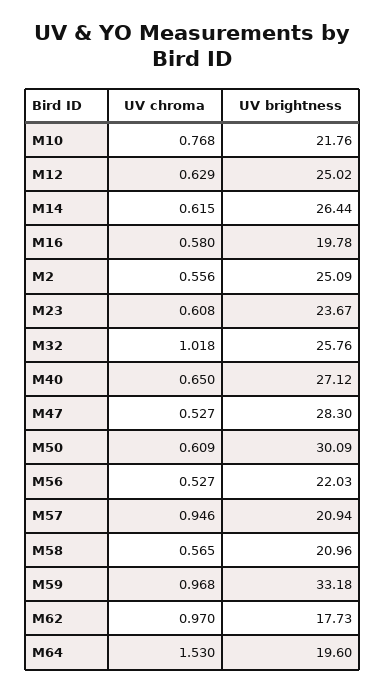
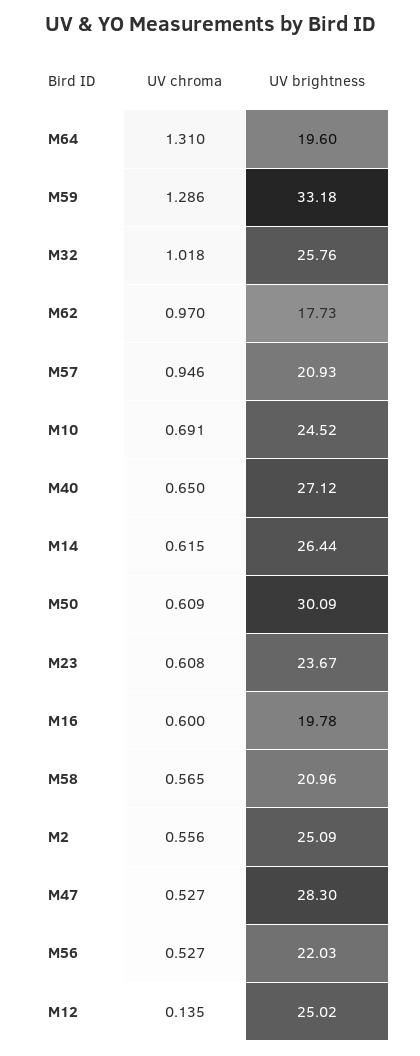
UV chroma, M10: 0.768 -> 0.691
UV brightness, M10: 21.76 -> 24.52
UV chroma, M12: 0.629 -> 0.135
UV chroma, M16: 0.58 -> 0.6
UV brightness, M57: 20.94 -> 20.93
UV chroma, M59: 0.968 -> 1.286
UV chroma, M64: 1.53 -> 1.31

